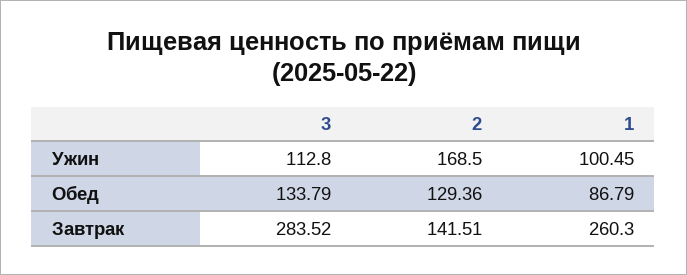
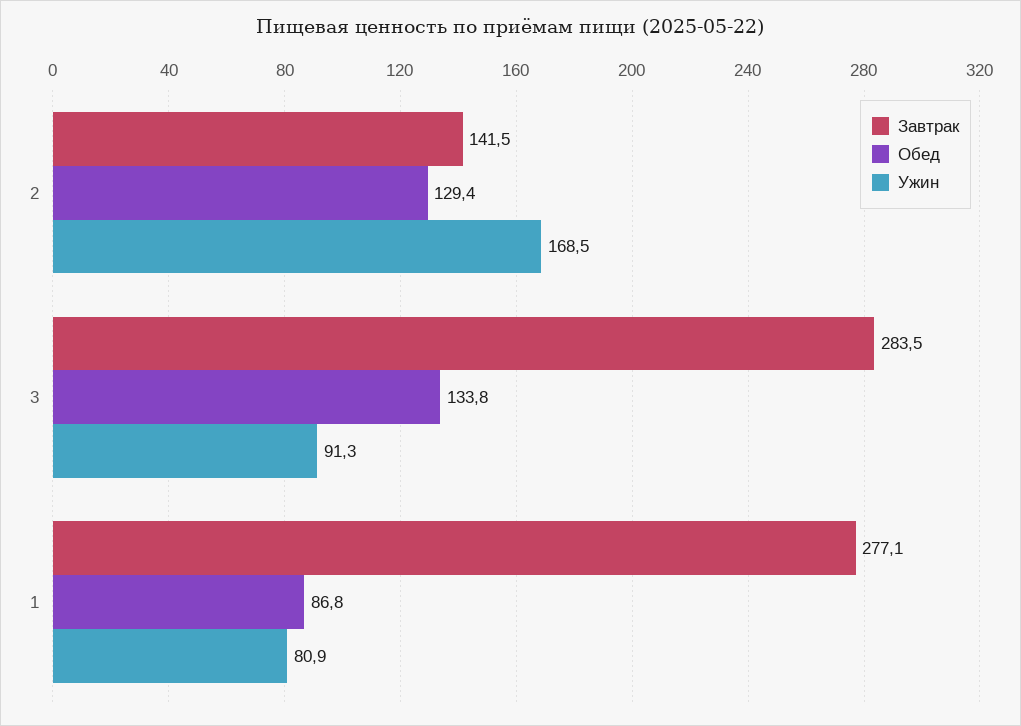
Ужин, 3: 112.8 -> 91.3
Ужин, 1: 100.45 -> 80.9
Завтрак, 1: 260.3 -> 277.1

